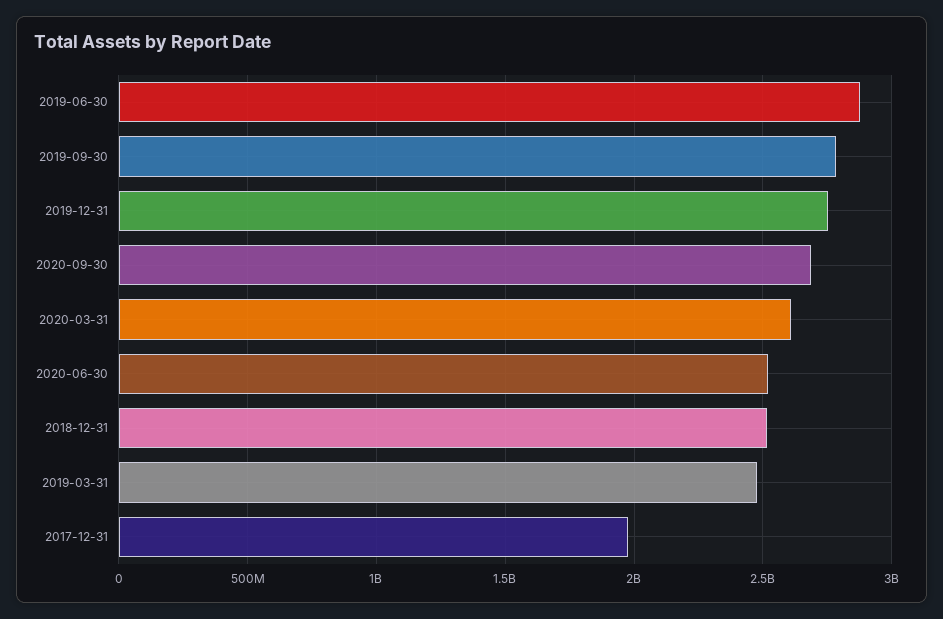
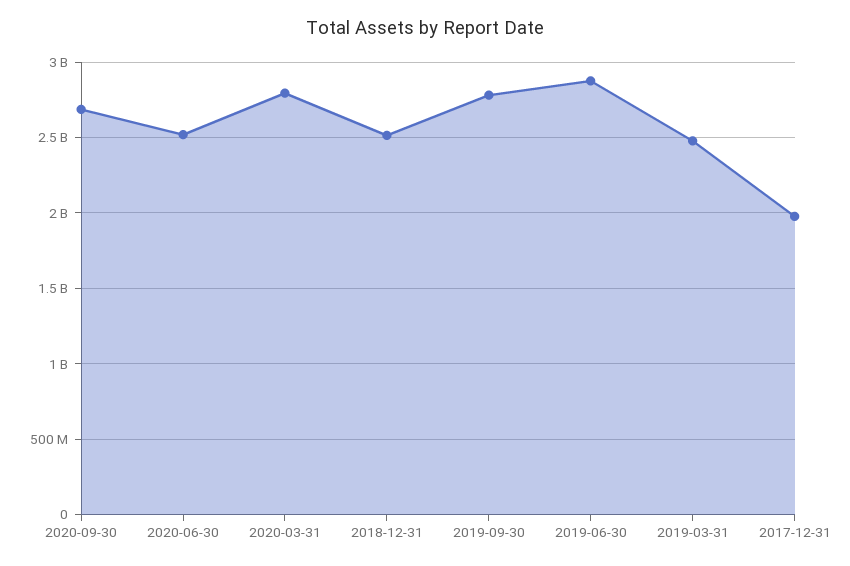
2019-12-31: 2750000000 -> none
2020-03-31: 2600000000 -> 2800000000

